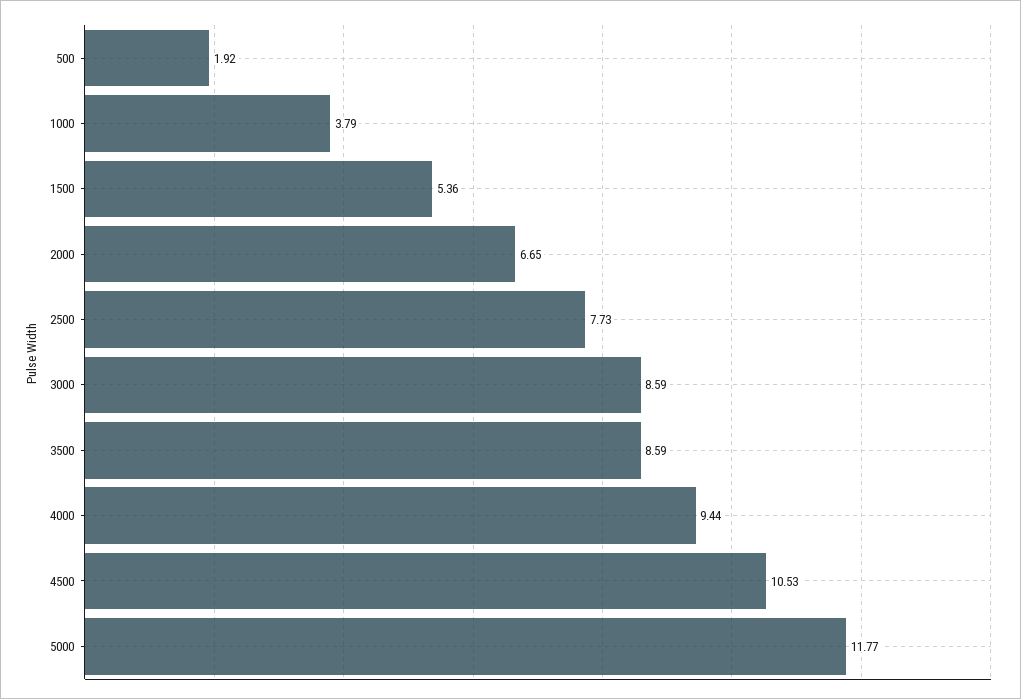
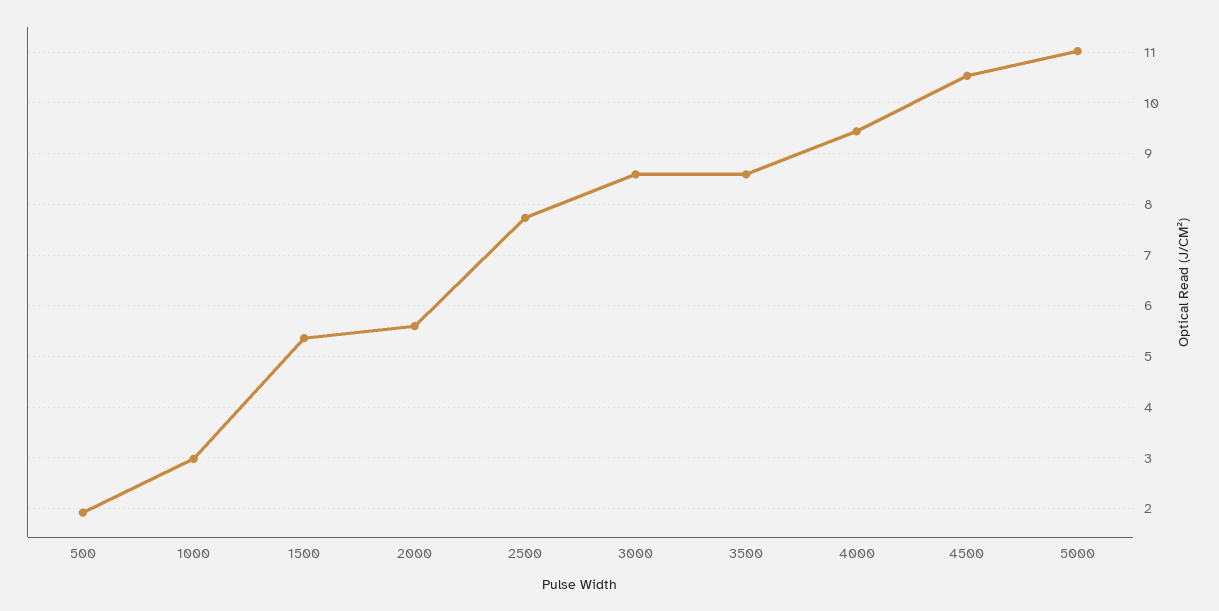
1000: 3.79 -> 3
2000: 6.65 -> 5.6
5000: 11.77 -> 11

